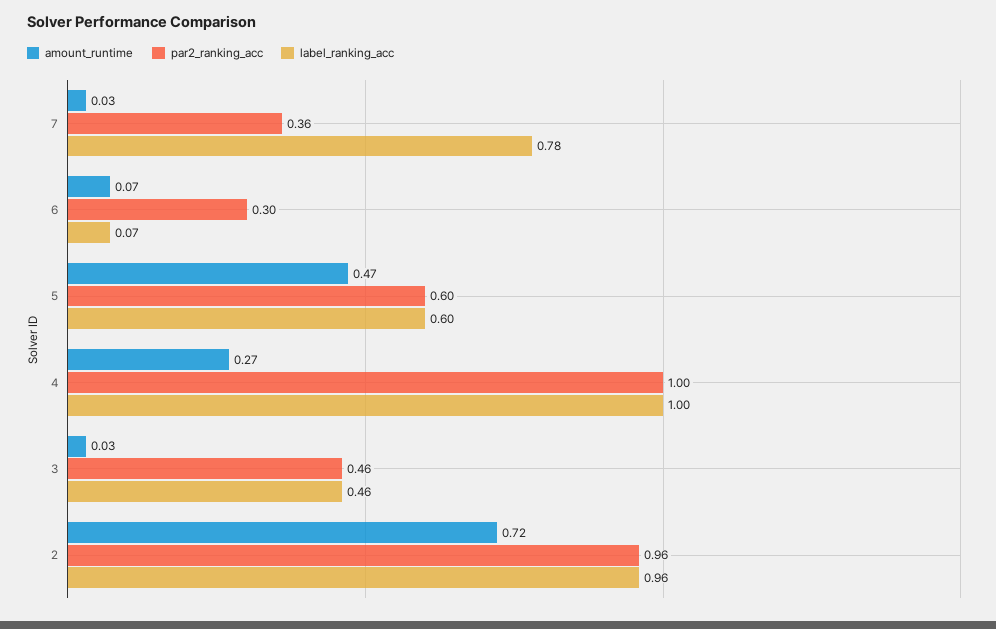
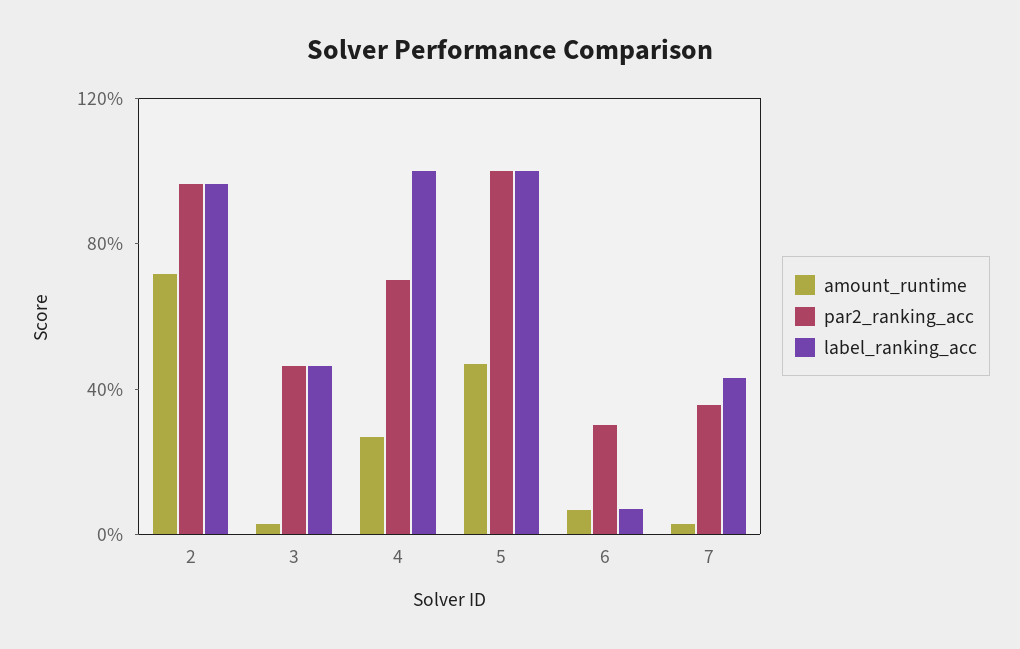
label_ranking_acc, 7: 0.78 -> 0.4
par2_ranking_acc, 5: 0.6 -> 1
label_ranking_acc, 5: 0.6 -> 1
par2_ranking_acc, 4: 1 -> 0.7

